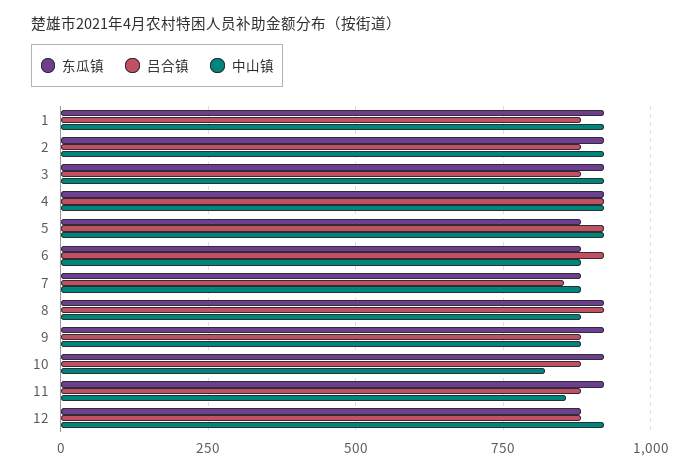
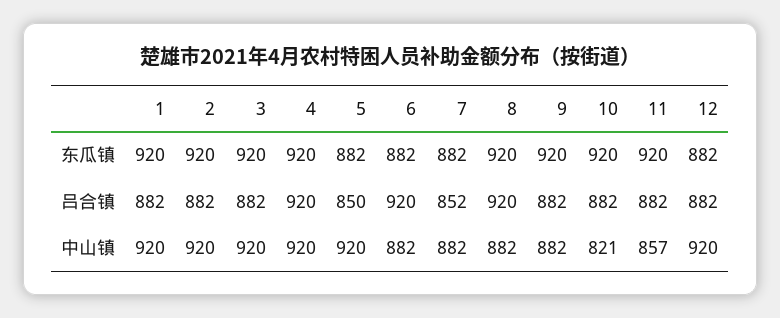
吕合镇, 5: 925 -> 850

